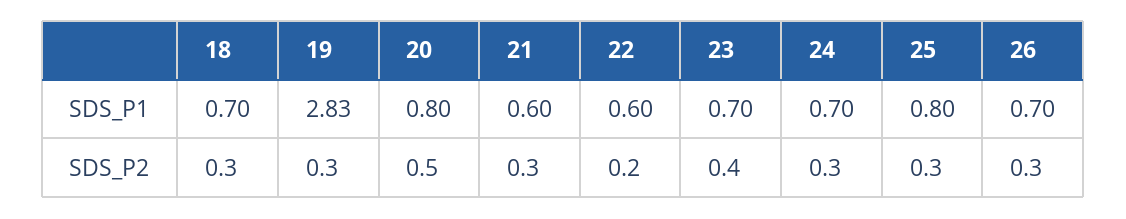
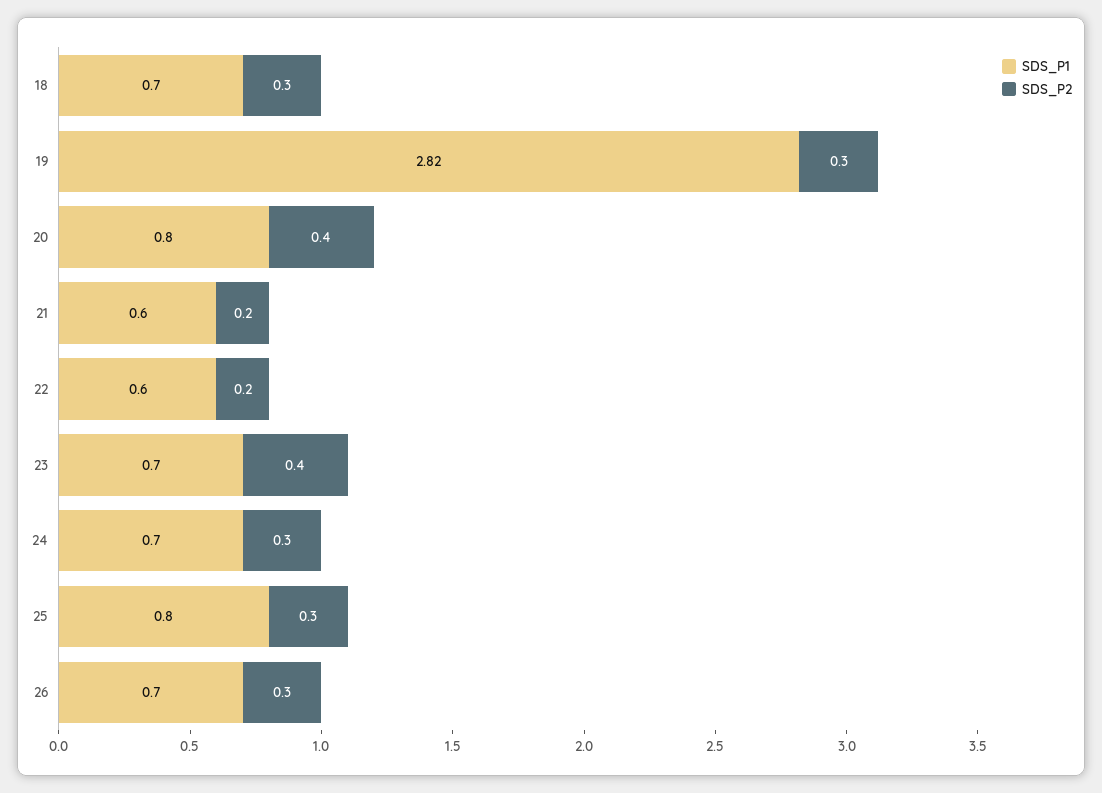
SDS_P1, 19: 2.83 -> 2.82
SDS_P2, 20: 0.5 -> 0.4
SDS_P2, 21: 0.3 -> 0.2

